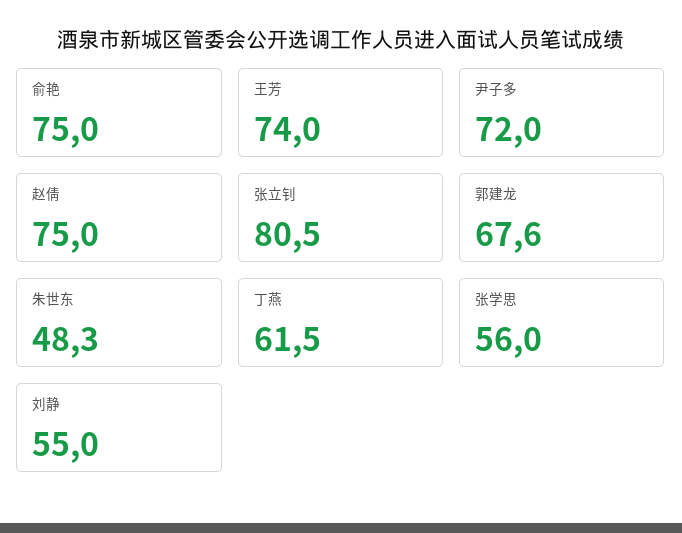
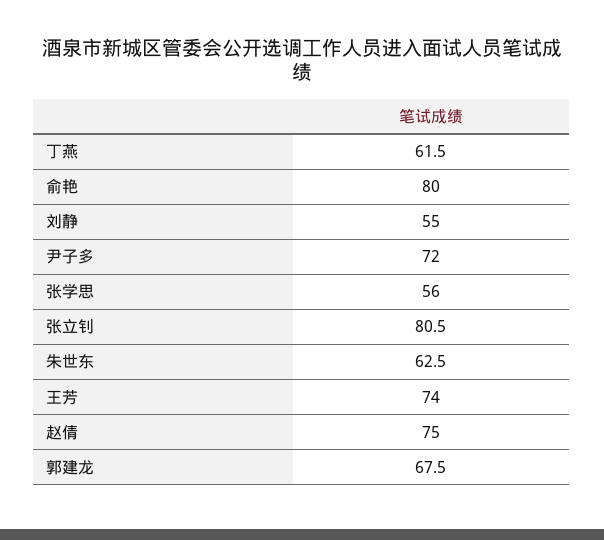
俞艳: 75 -> 80
郭建龙: 67.6 -> 67.5
朱世东: 48.3 -> 62.5

